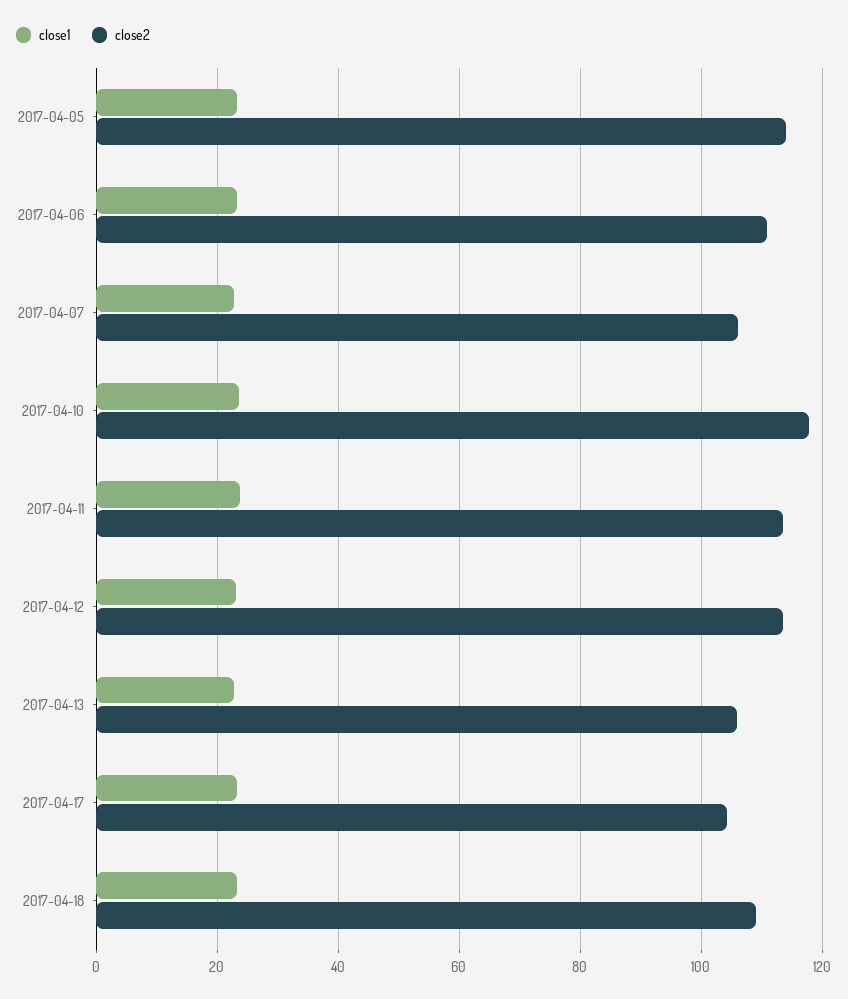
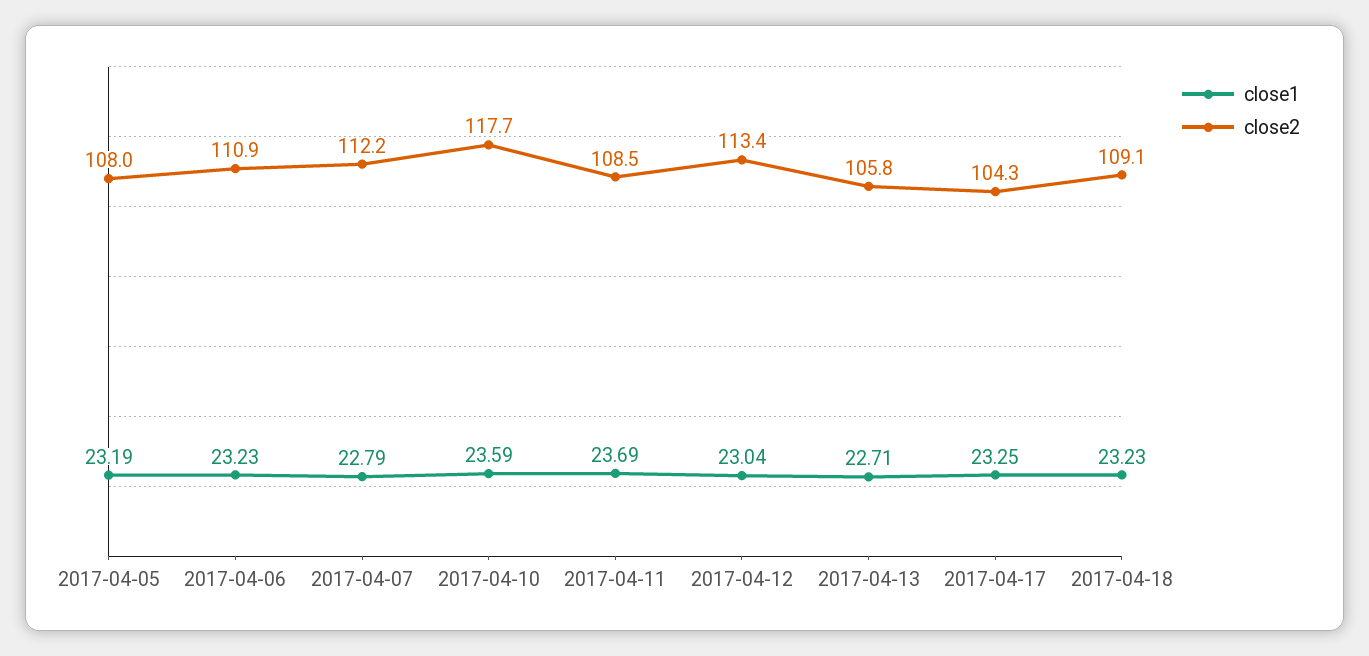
close2, 2017-04-05: 114 -> 108
close2, 2017-04-07: 106 -> 112.2
close2, 2017-04-11: 114 -> 108.5

